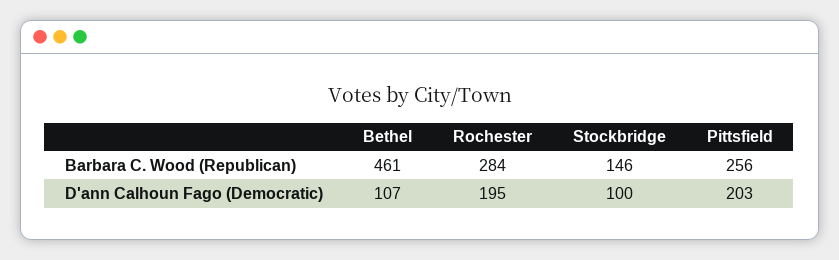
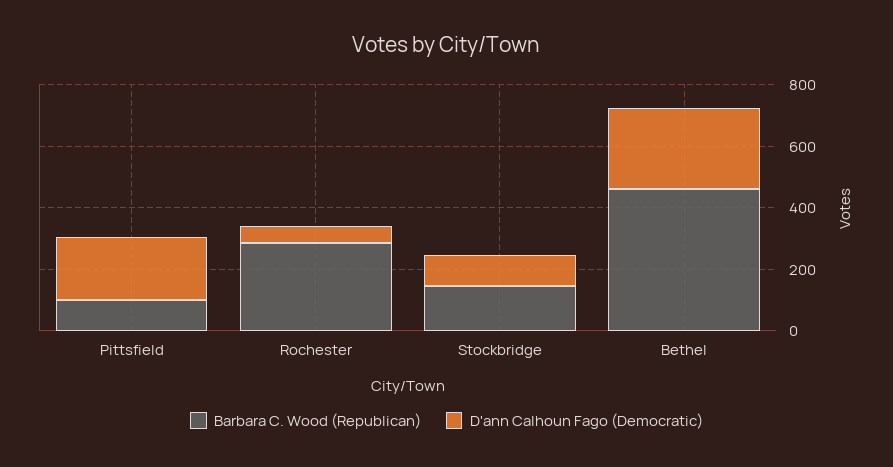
Barbara C. Wood (Republican), Pittsfield: 256 -> 100
D'ann Calhoun Fago (Democratic), Bethel: 107 -> 250
D'ann Calhoun Fago (Democratic), Rochester: 195 -> 50

